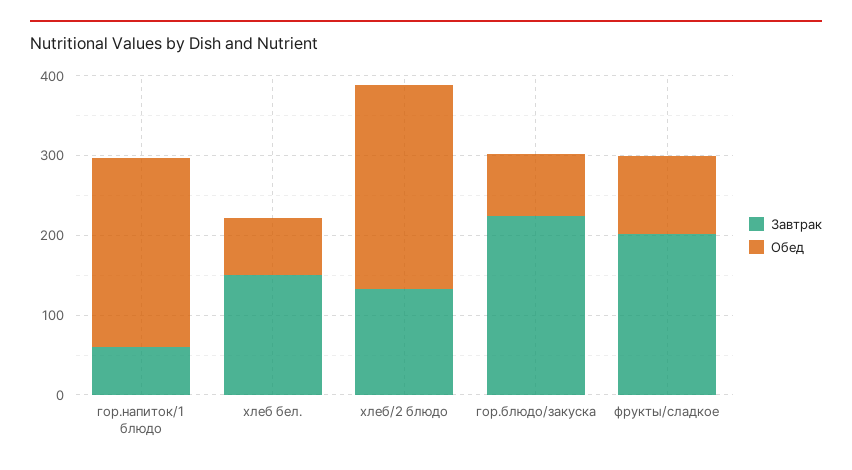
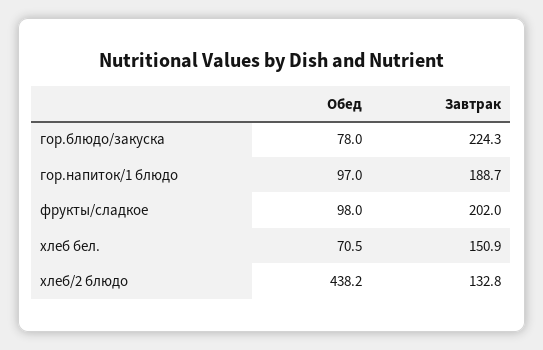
Завтрак, гор.напиток/1 блюдо: 60 -> 188.7
Обед, гор.напиток/1 блюдо: 240 -> 97
Обед, хлеб/2 блюдо: 260 -> 438.2

